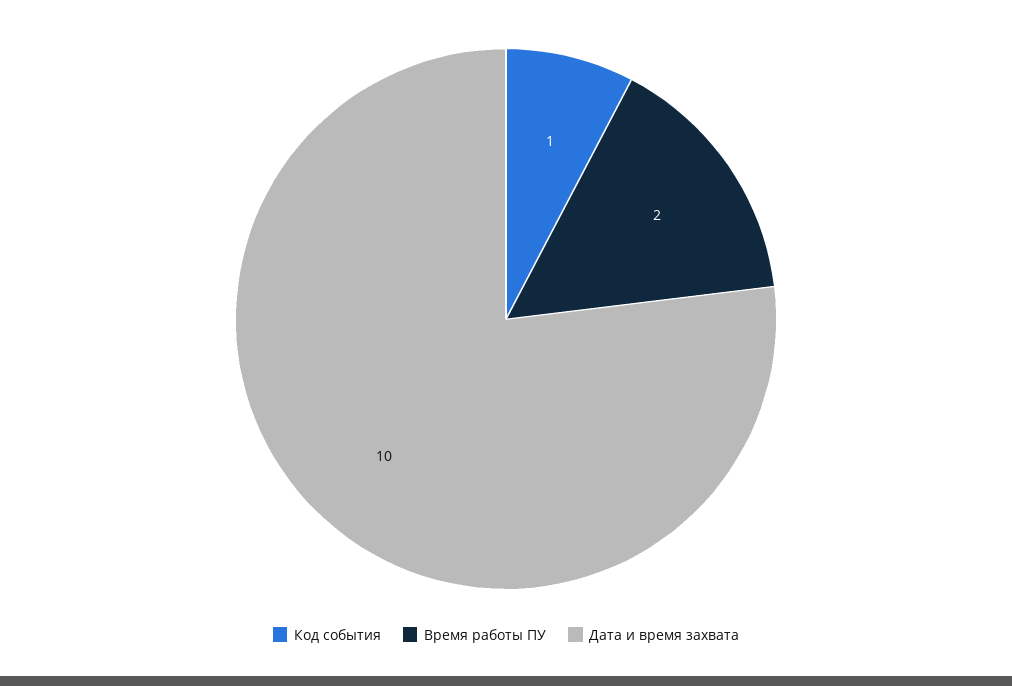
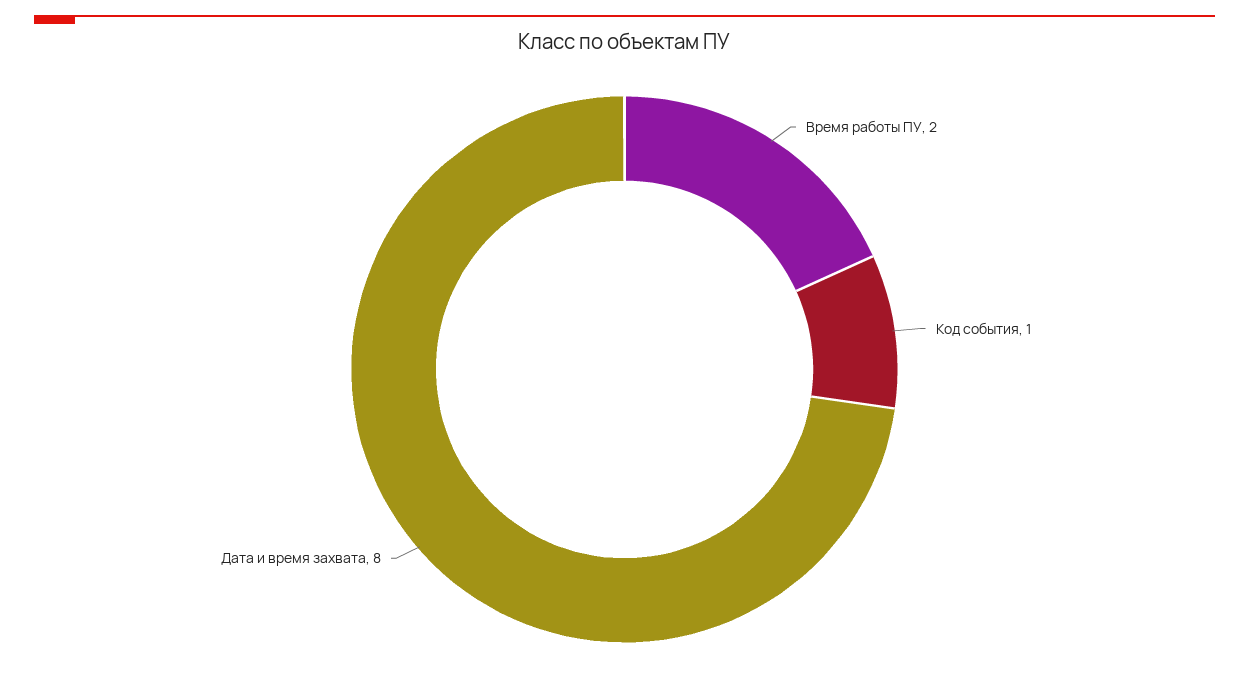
Дата и время захвата: 10 -> 8

